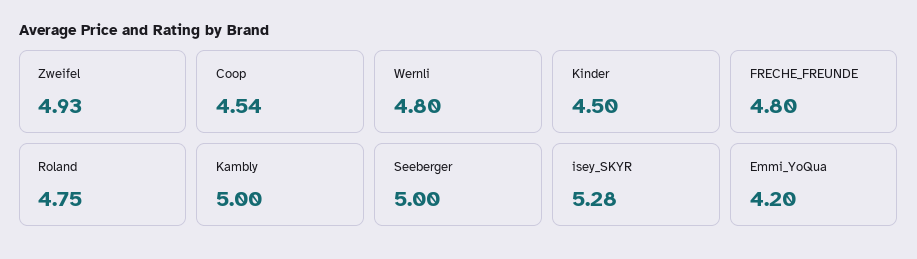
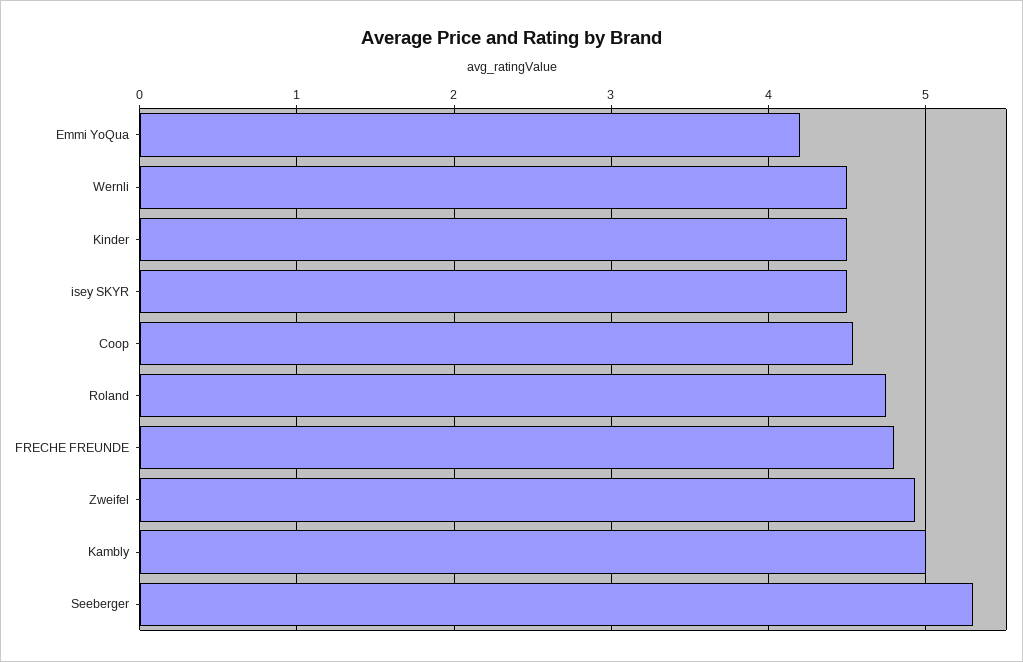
Wernli: 4.8 -> 4.5
Seeberger: 5 -> 5.3
isey_SKYR: 5.28 -> 4.5

